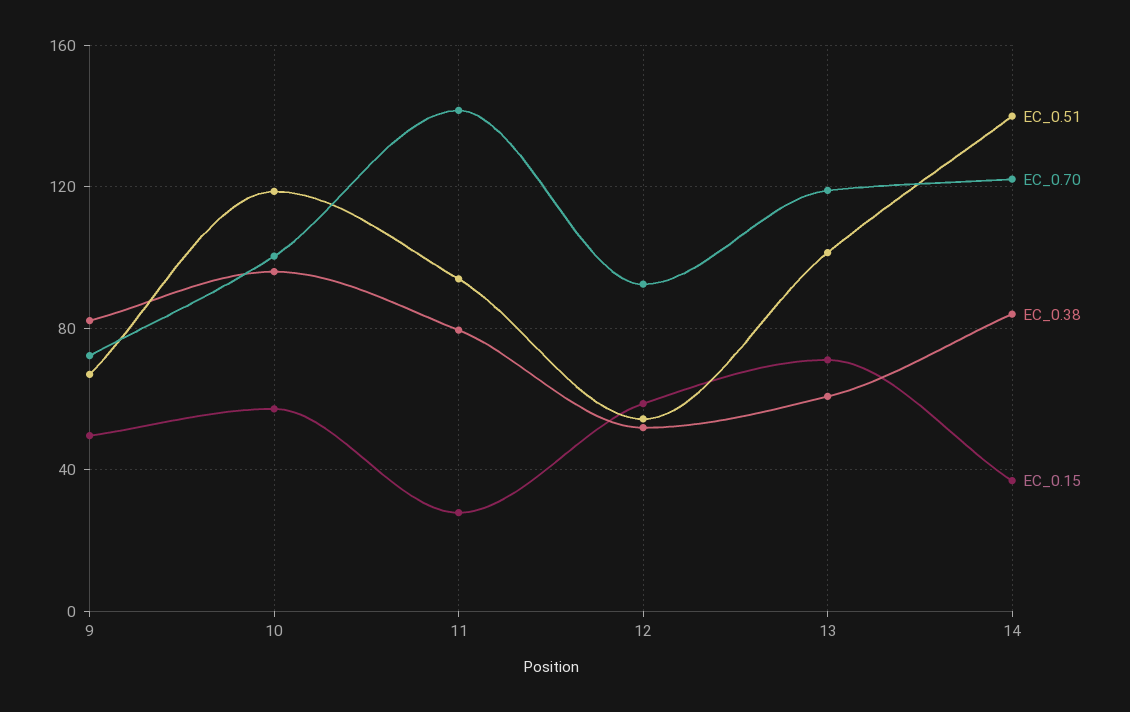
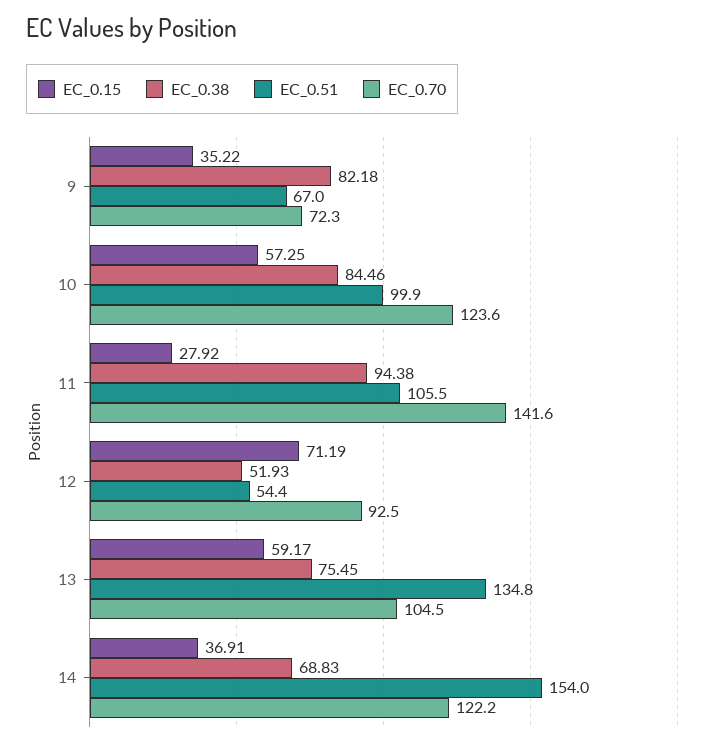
EC_0.15, 9: 50 -> 35.22
EC_0.51, 10: 120 -> 99.9
EC_0.70, 10: 100 -> 123.6
EC_0.38, 10: 95 -> 84.46
EC_0.51, 11: 95 -> 105.5
EC_0.38, 11: 80 -> 94.38
EC_0.15, 12: 60 -> 71.19
EC_0.51, 13: 100 -> 134.8
EC_0.70, 13: 120 -> 104.5
EC_0.38, 13: 60 -> 75.45
EC_0.15, 13: 70 -> 59.17
EC_0.51, 14: 140 -> 154
EC_0.38, 14: 85 -> 68.83

